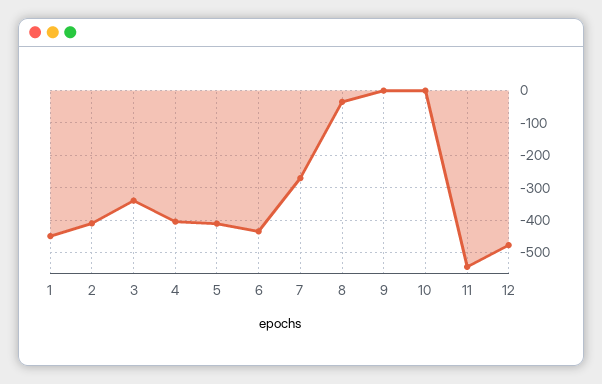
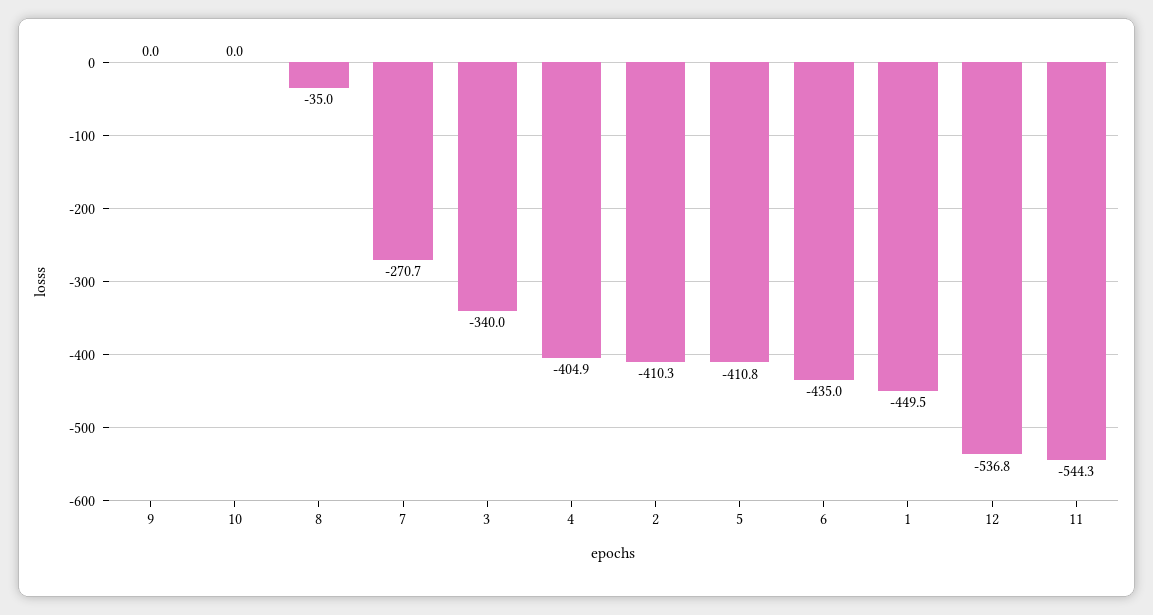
12: -480 -> -536.8

